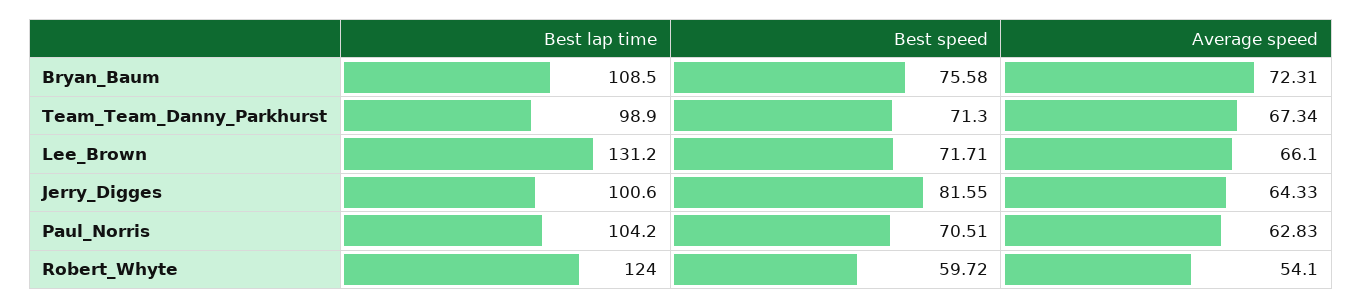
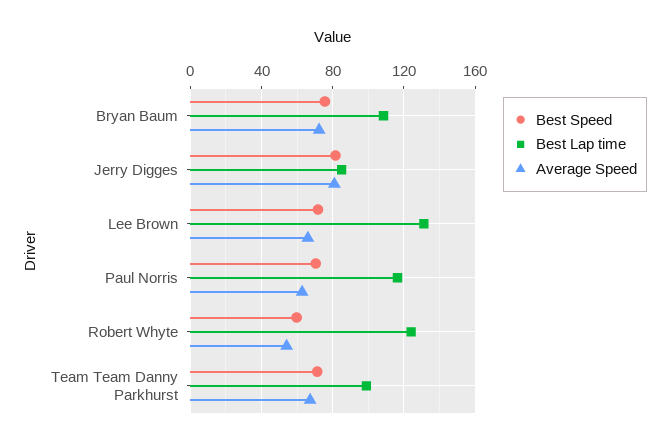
Best lap time, Jerry_Digges: 100.6 -> 85
Average speed, Jerry_Digges: 64.33 -> 80
Best lap time, Paul_Norris: 104.2 -> 115

